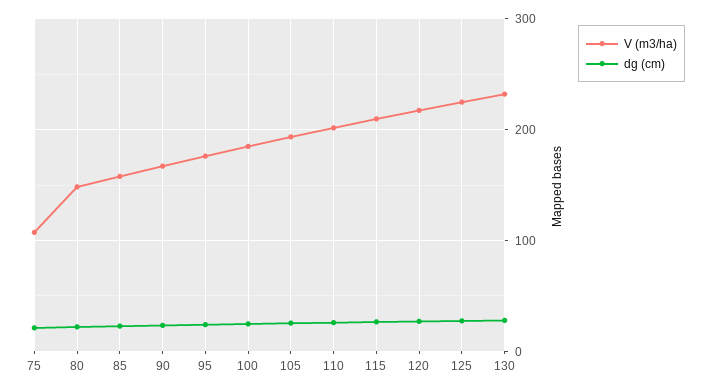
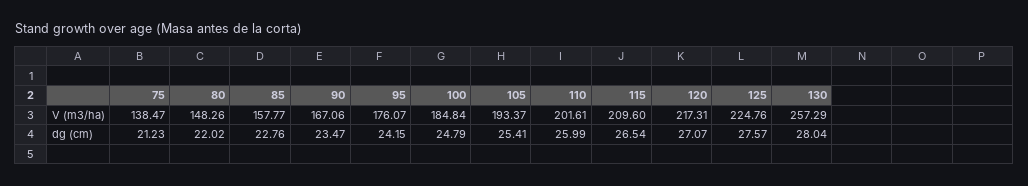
V (m3/ha), 75: 110 -> 138.47
V (m3/ha), 130: 230 -> 257.29

